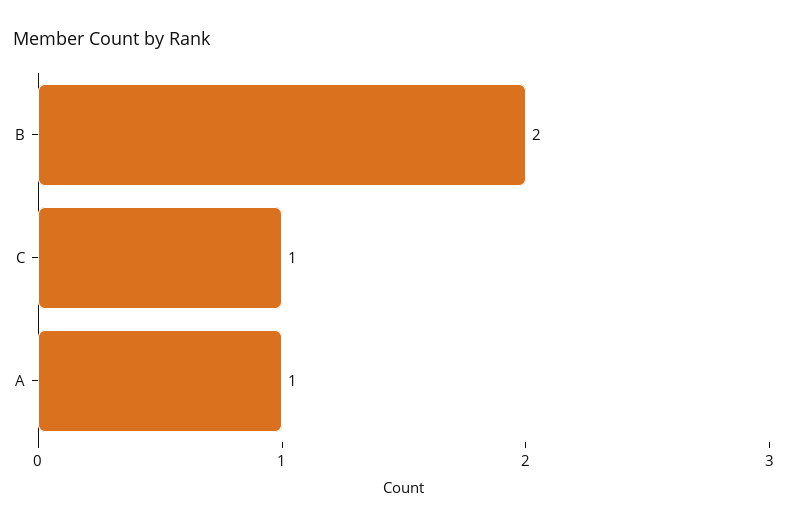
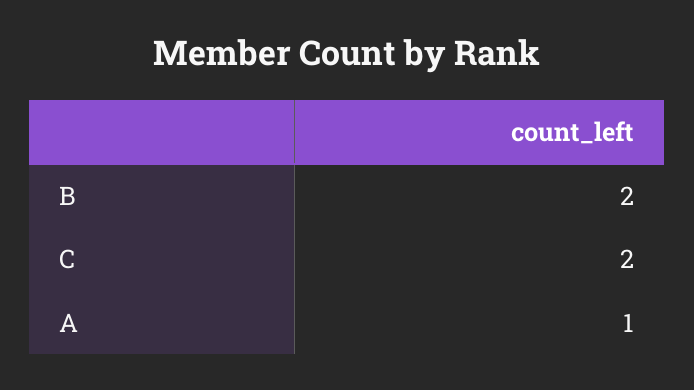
C: 1 -> 2

